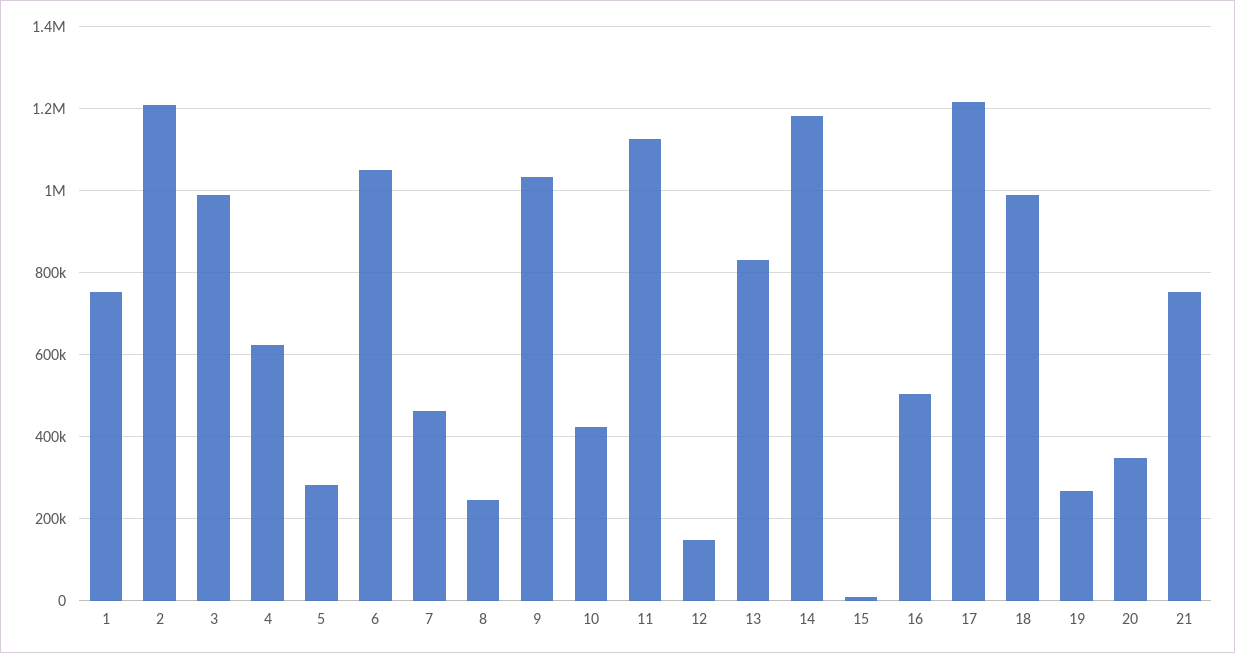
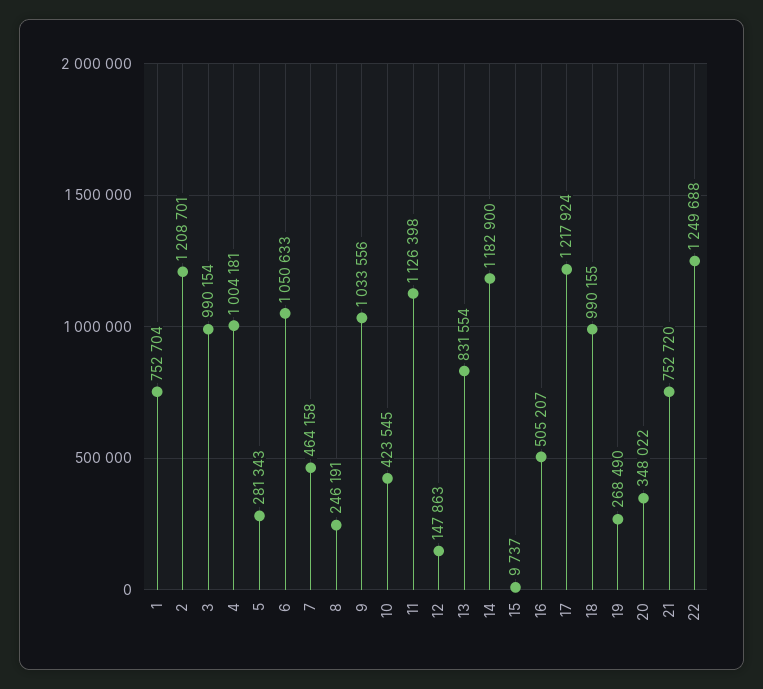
4: 620000 -> 1004181
22: none -> 1249688

